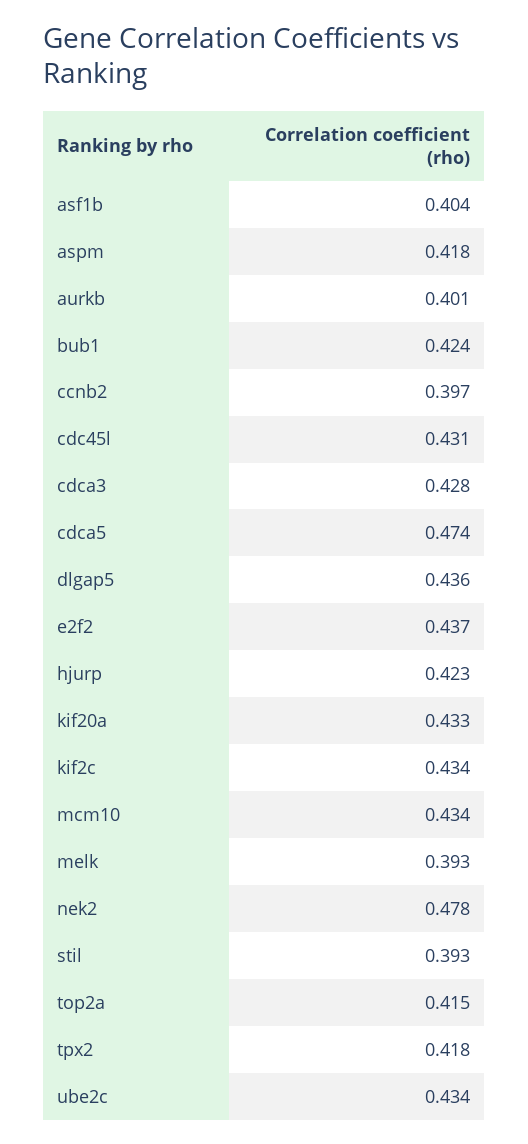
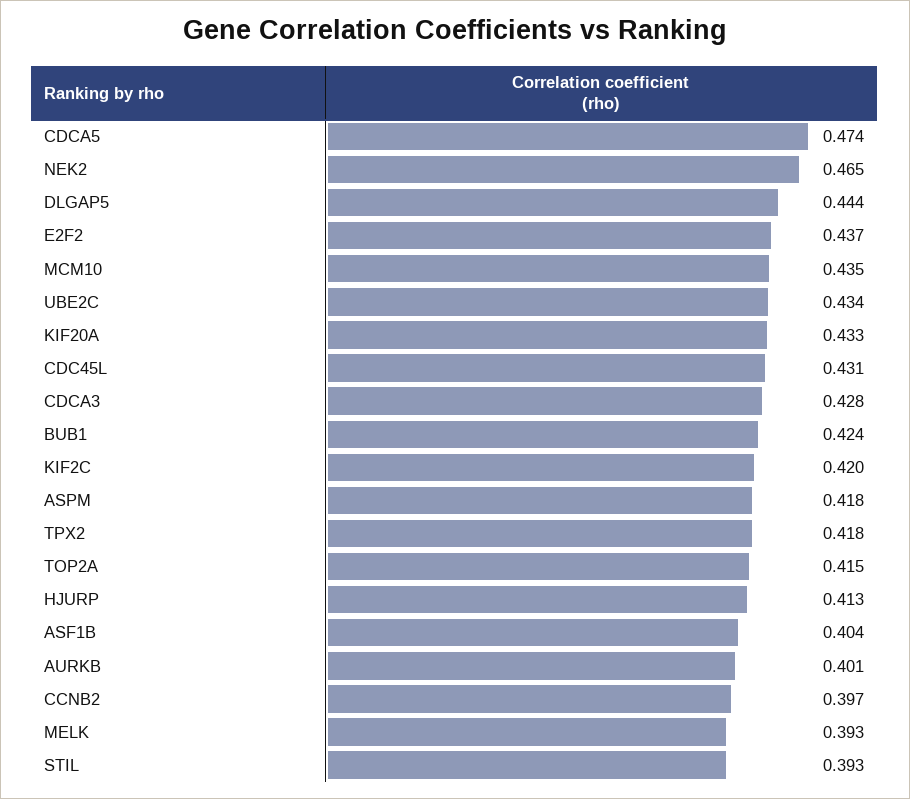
dlgap5: 0.436 -> 0.444
hjurp: 0.423 -> 0.413
kif2c: 0.434 -> 0.42
mcm10: 0.434 -> 0.435
nek2: 0.478 -> 0.465

